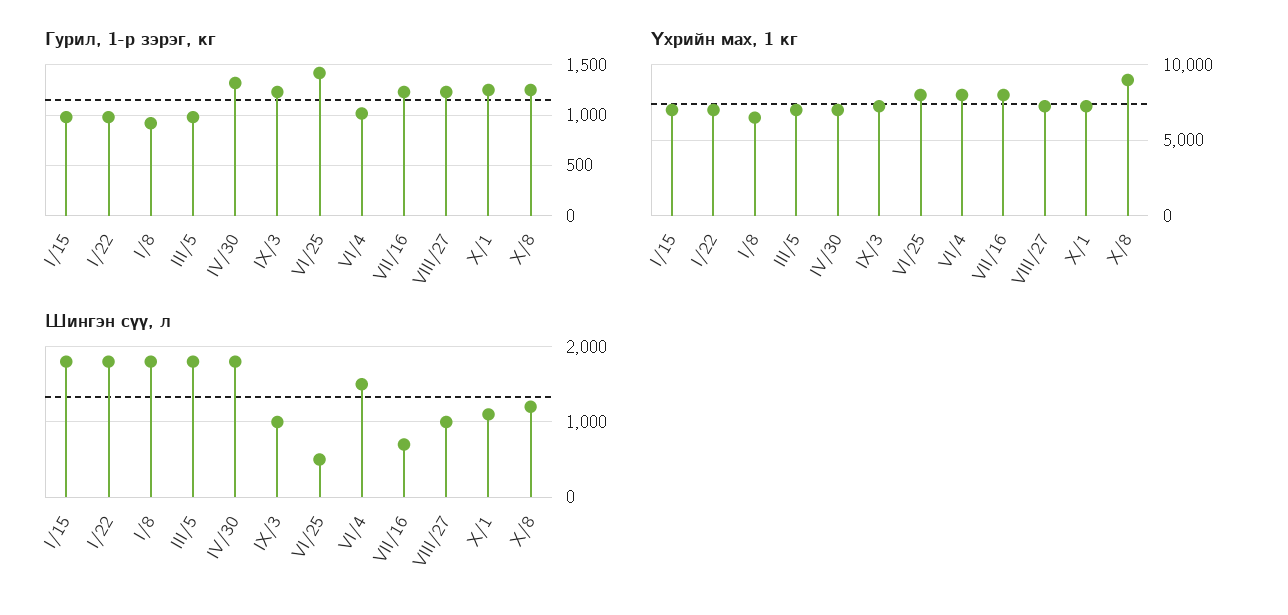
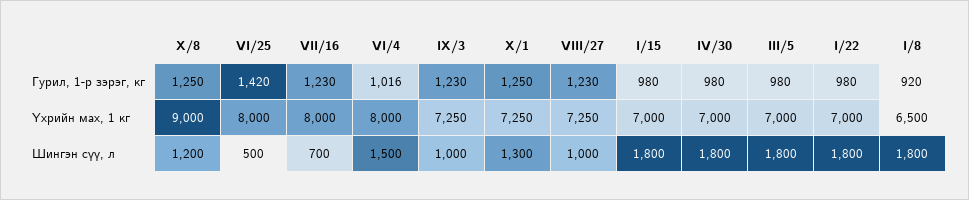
Гурил, 1-р зэрэг, кг, IV/30: 1300 -> 980
Шингэн сүү, л, X/1: 1100 -> 1300

